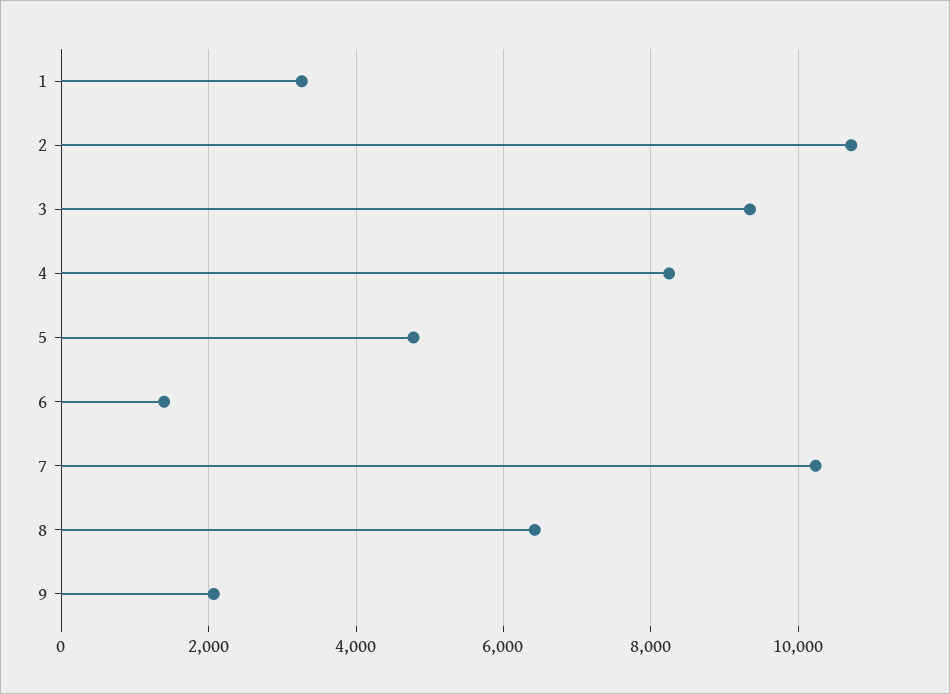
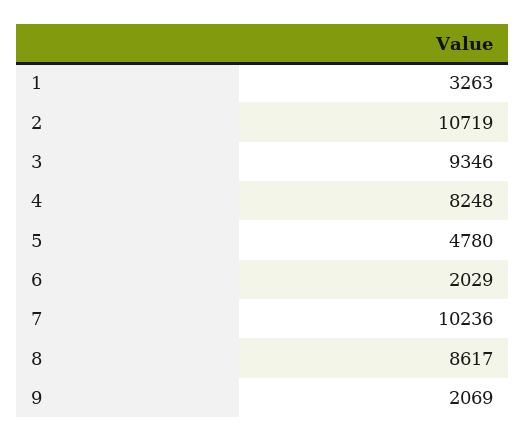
6: 1400 -> 2029
8: 6400 -> 8617

